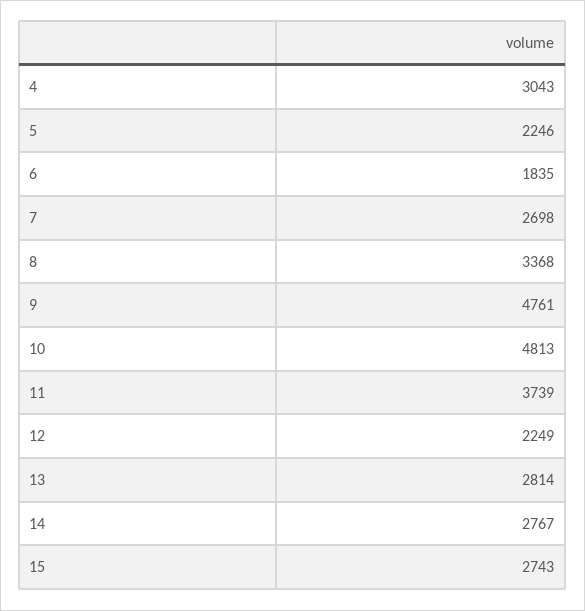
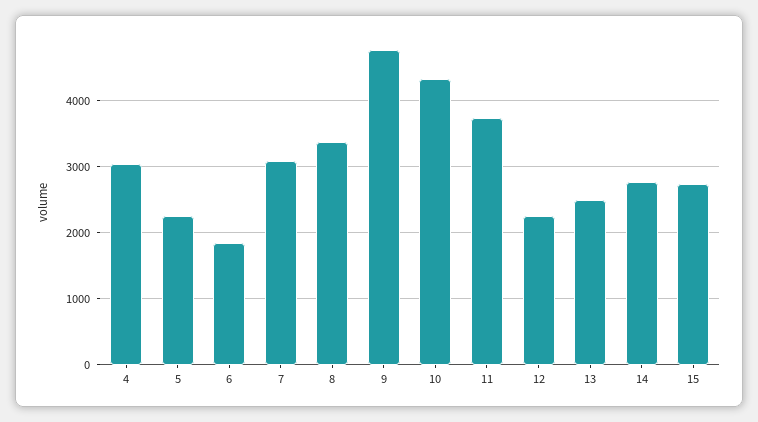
7: 2698 -> 3100
10: 4813 -> 4300
13: 2814 -> 2500

